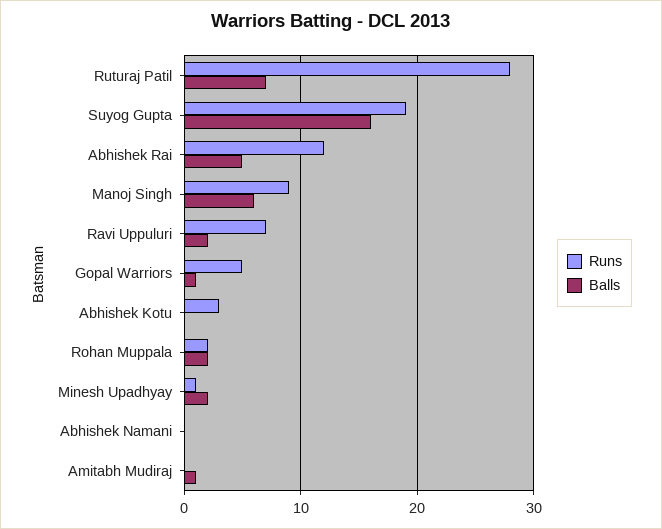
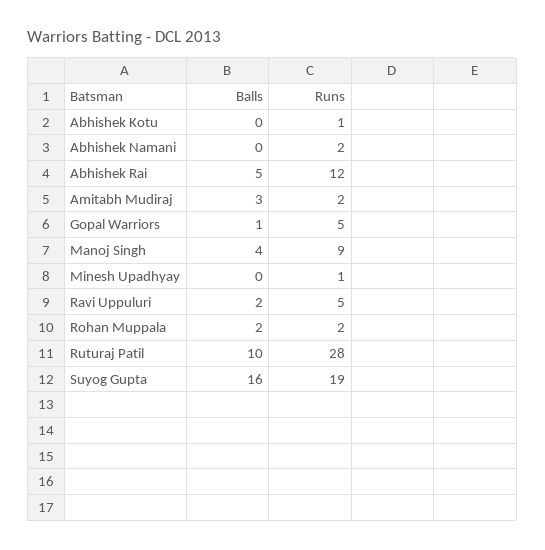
Balls, Ruturaj Patil: 7 -> 10
Balls, Manoj Singh: 6 -> 4
Runs, Ravi Uppuluri: 7 -> 5
Runs, Abhishek Kotu: 3 -> 1
Balls, Minesh Upadhyay: 2 -> 0
Runs, Abhishek Namani: 0 -> 2
Runs, Amitabh Mudiraj: 0 -> 2
Balls, Amitabh Mudiraj: 1 -> 3

